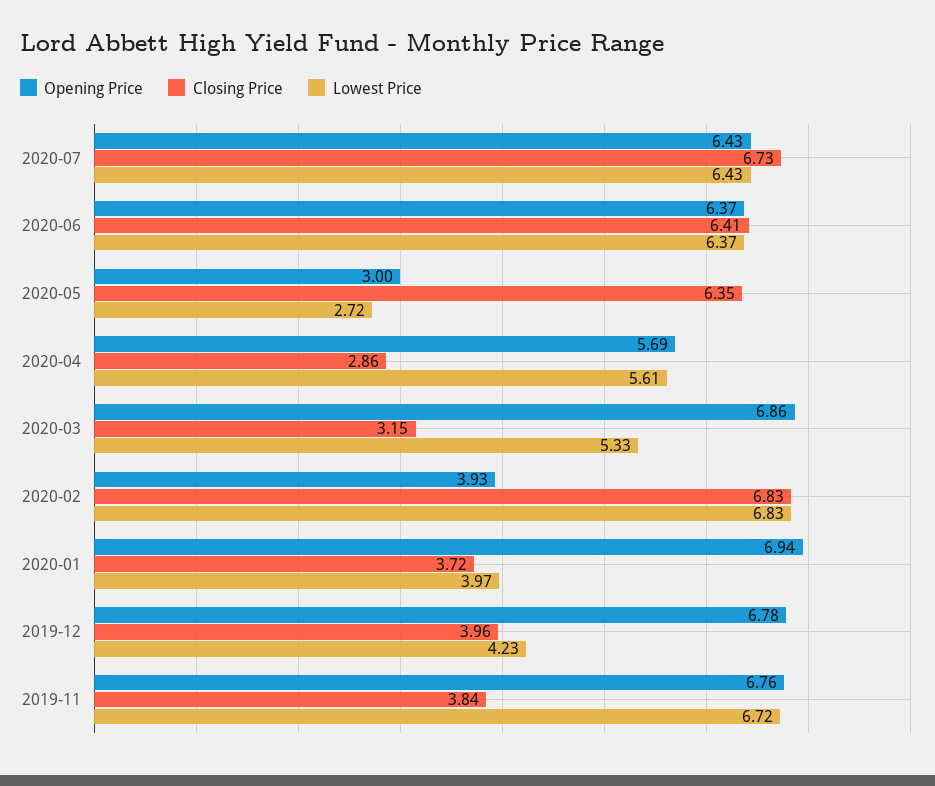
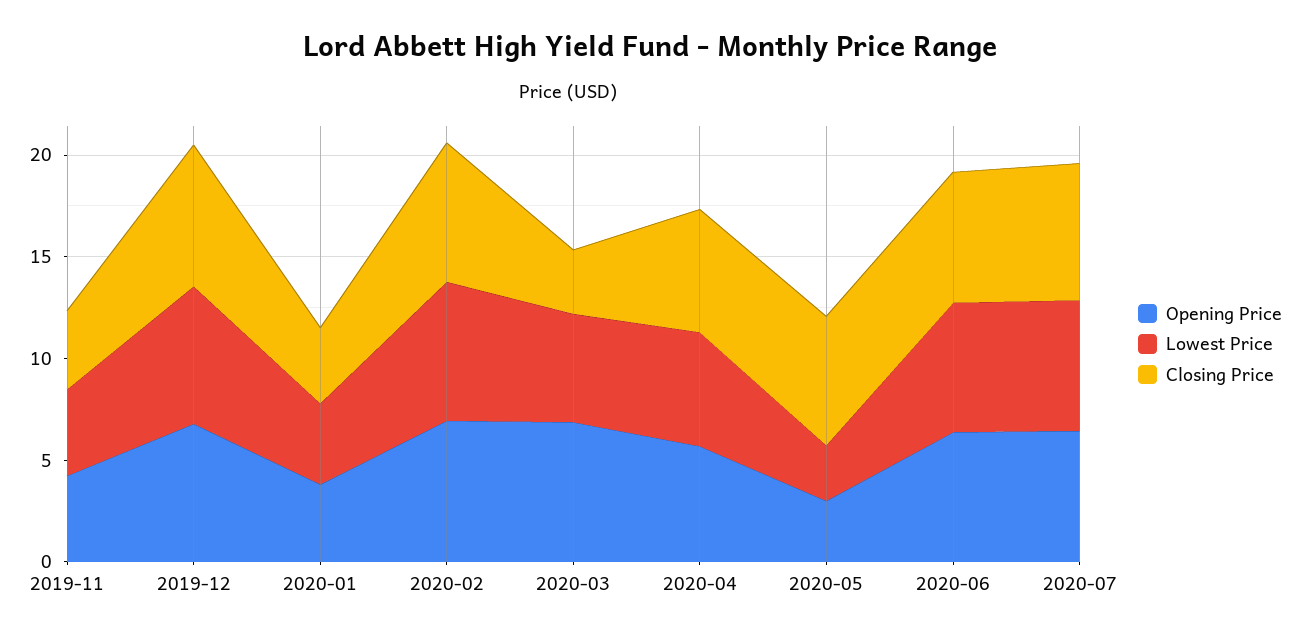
Closing Price, 2020-04: 2.86 -> 6
Opening Price, 2020-02: 3.93 -> 7
Opening Price, 2020-01: 6.94 -> 4
Closing Price, 2019-12: 3.96 -> 7
Lowest Price, 2019-12: 4.23 -> 7
Opening Price, 2019-11: 6.76 -> 4
Lowest Price, 2019-11: 6.72 -> 4

